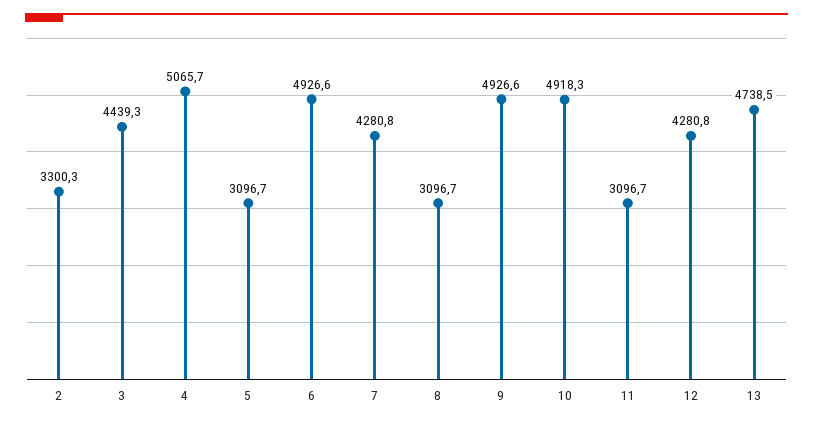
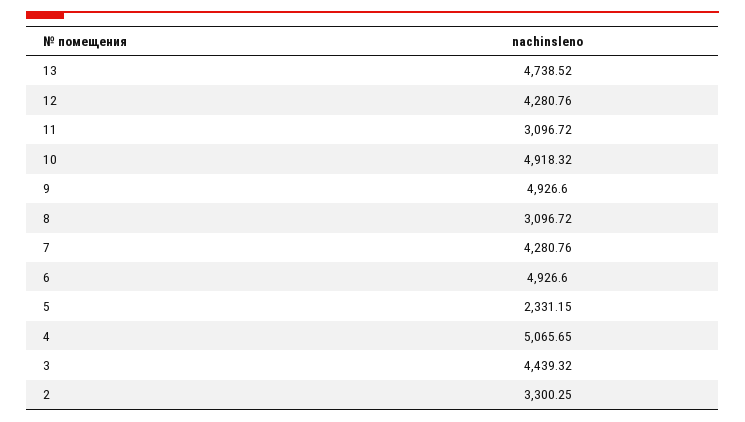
5: 3096.7 -> 2331.15

